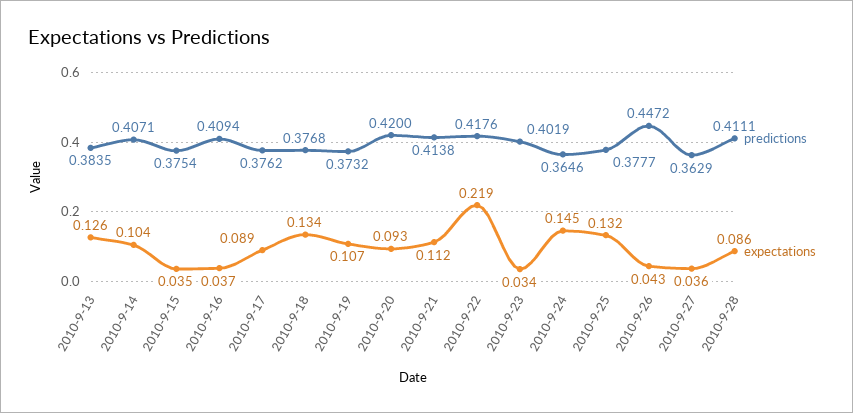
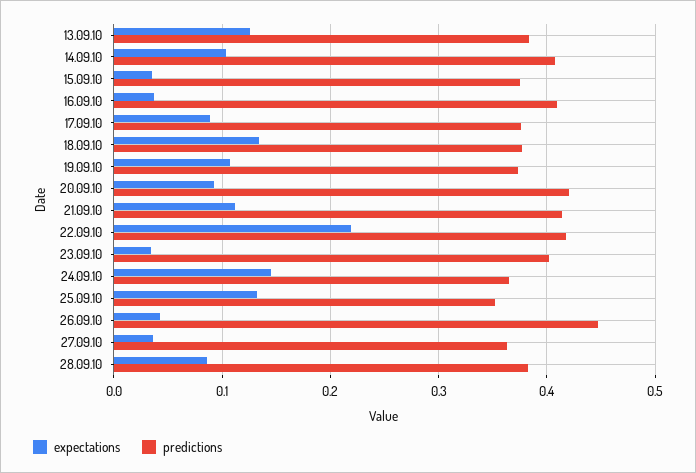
predictions, 2010-9-25: 0.3777 -> 0.35
predictions, 2010-9-28: 0.4111 -> 0.38

